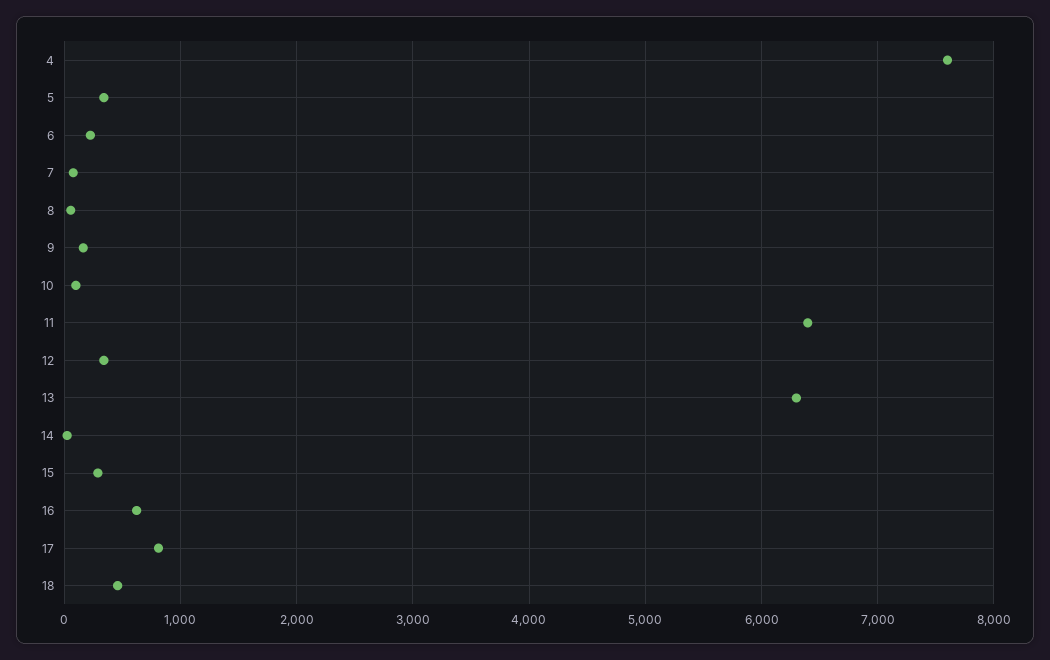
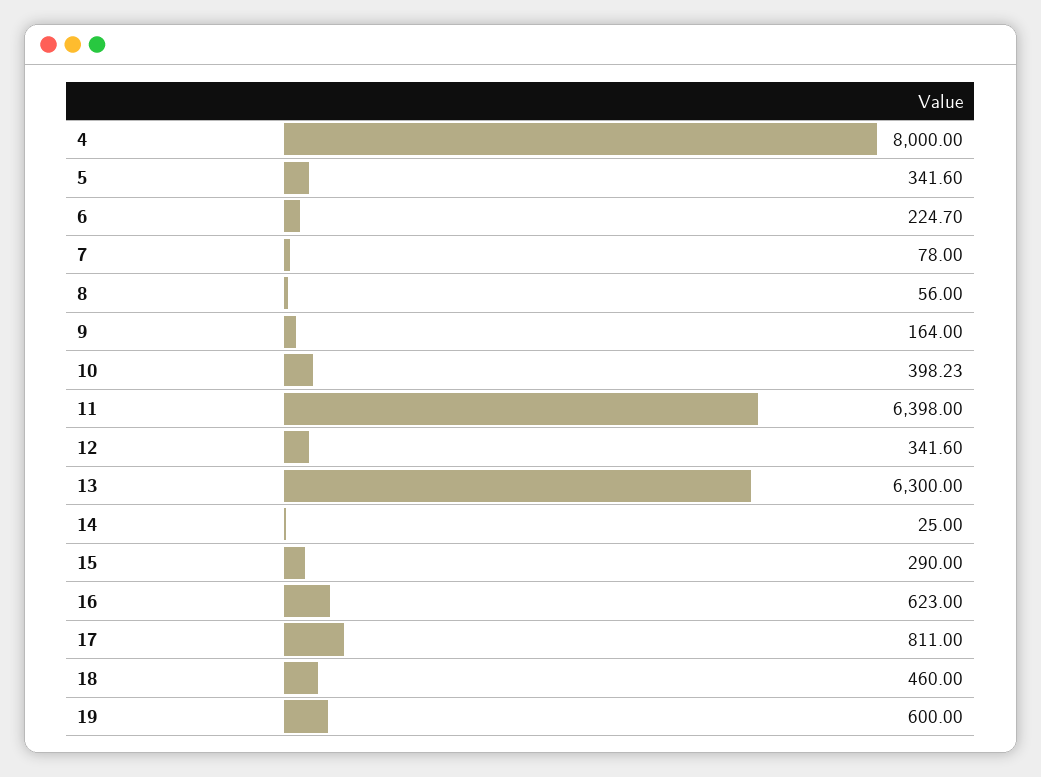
4: 7600 -> 8000
10: 100 -> 398.23
19: none -> 600

